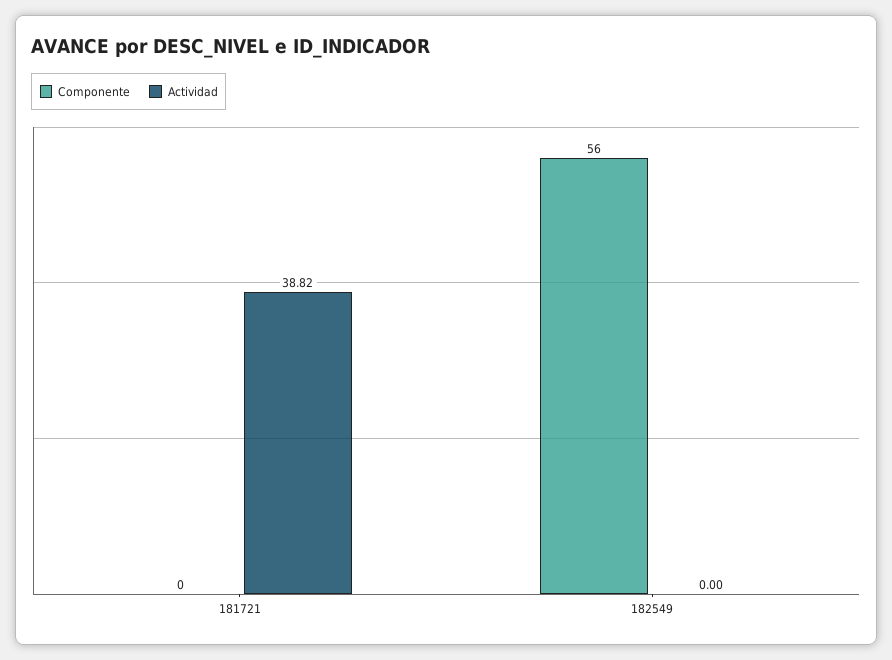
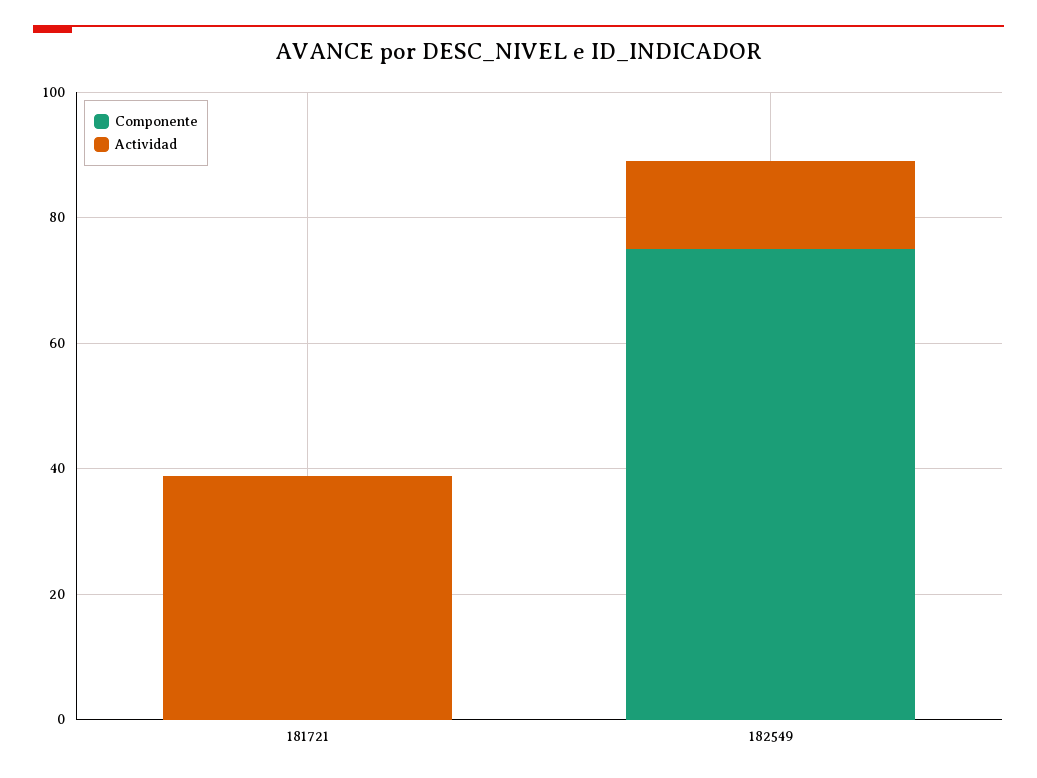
Componente, 182549: 56 -> 75
Actividad, 182549: 0 -> 15

